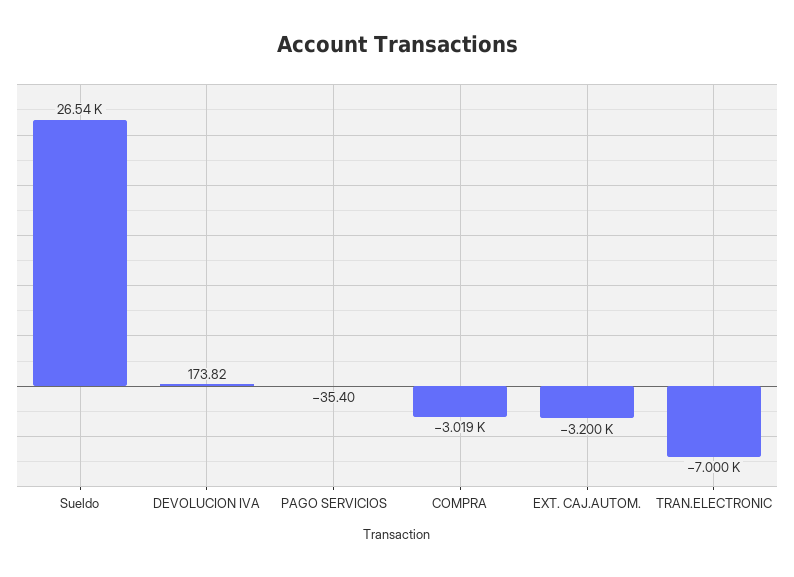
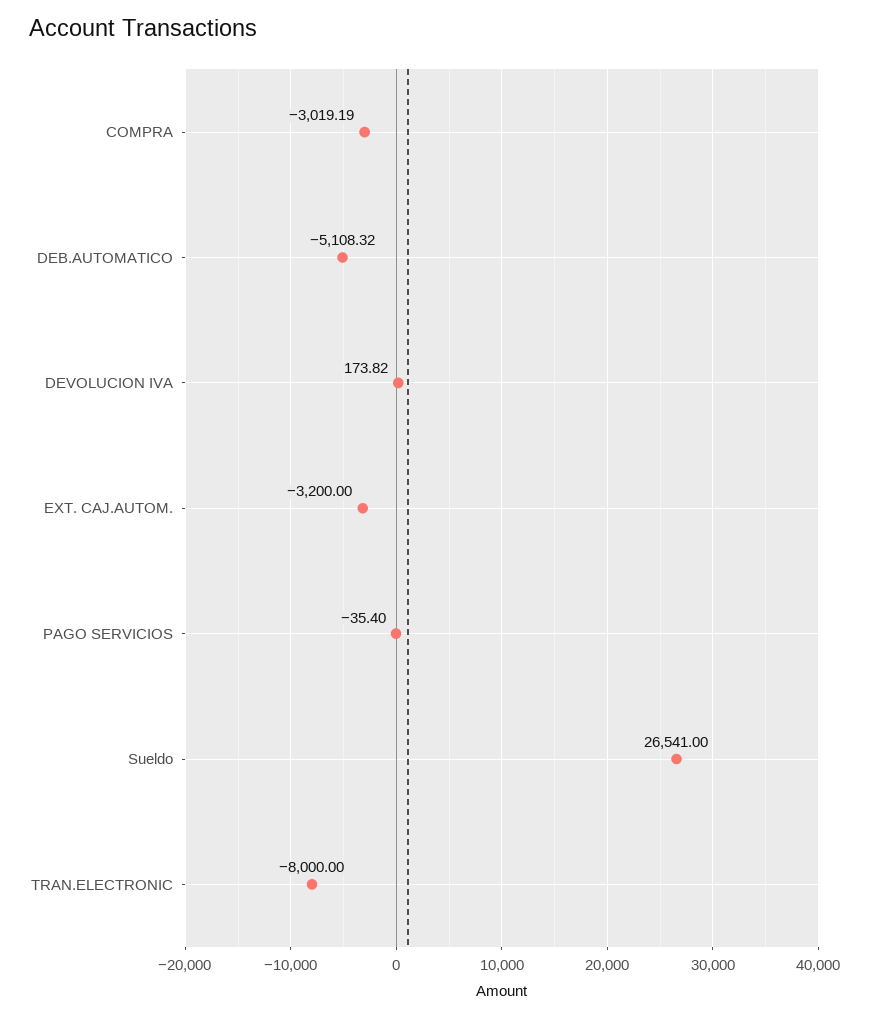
TRAN.ELECTRONIC: -7000 -> -8000
DEB.AUTOMATICO: none -> -5108.32

